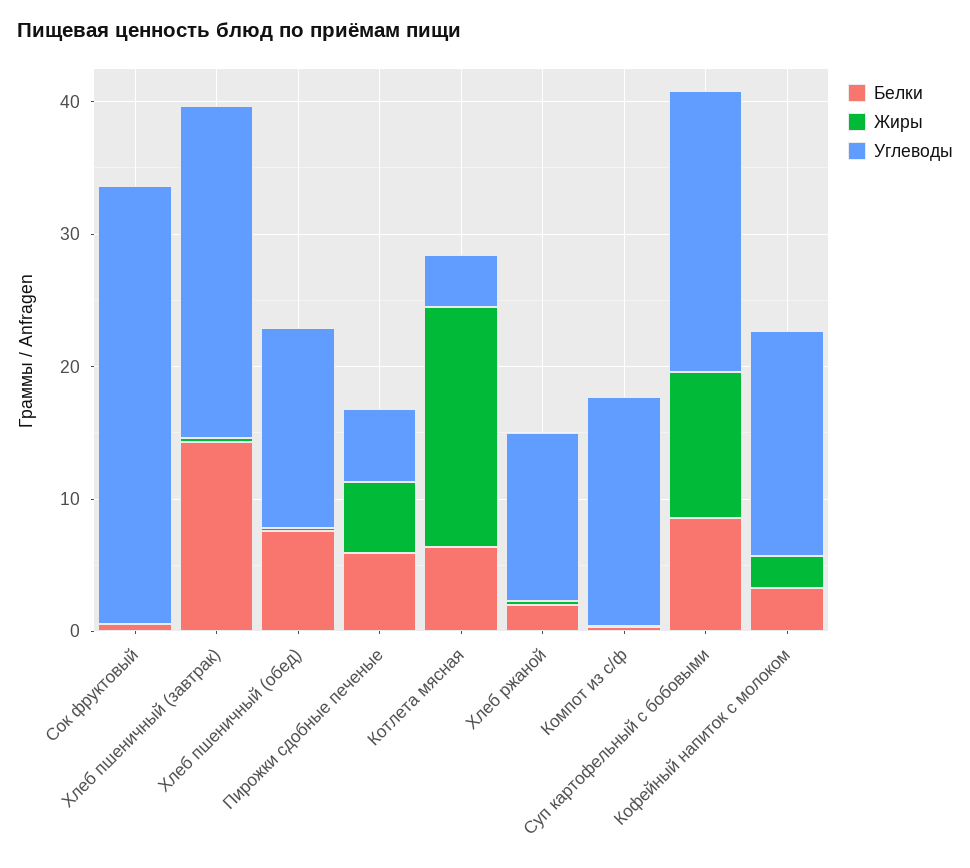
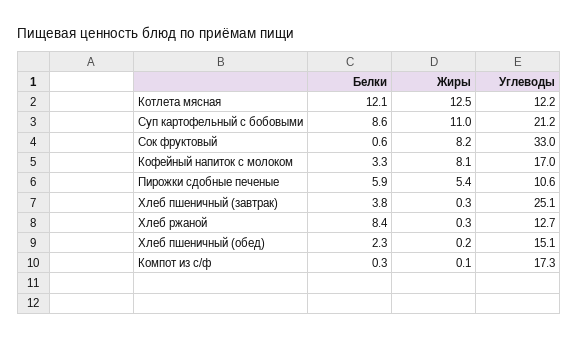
Жиры, Сок фруктовый: 0 -> 8.2
Белки, Хлеб пшеничный (завтрак): 14 -> 3.8
Белки, Хлеб пшеничный (обед): 8 -> 2.3
Углеводы, Пирожки сдобные печеные: 6 -> 10.6
Белки, Котлета мясная: 6 -> 12.1
Жиры, Котлета мясная: 18 -> 12.5
Углеводы, Котлета мясная: 4 -> 12.2
Белки, Хлеб ржаной: 2 -> 8.4
Жиры, Кофейный напиток с молоком: 2 -> 8.1

